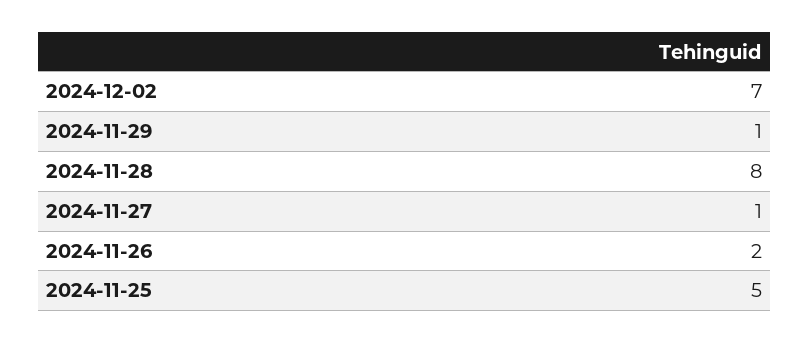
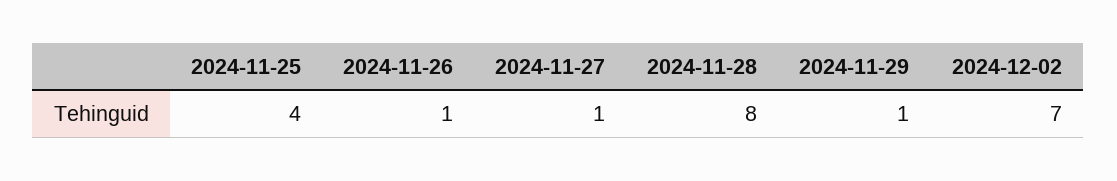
2024-11-26: 2 -> 1
2024-11-25: 5 -> 4

